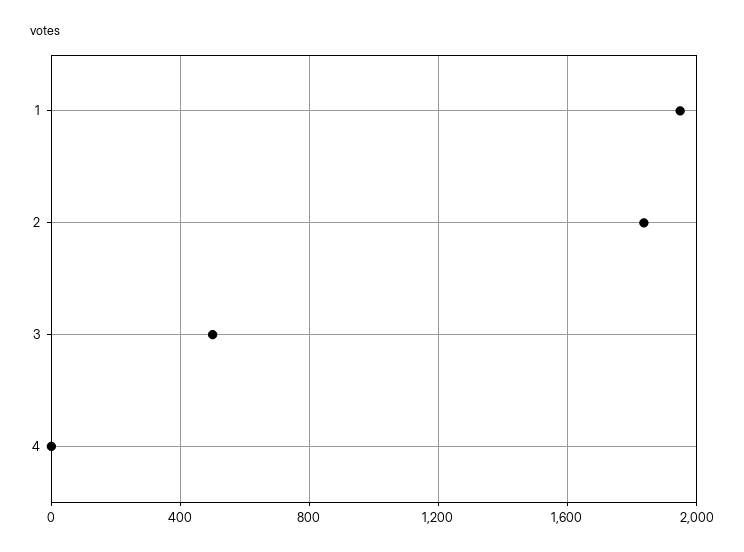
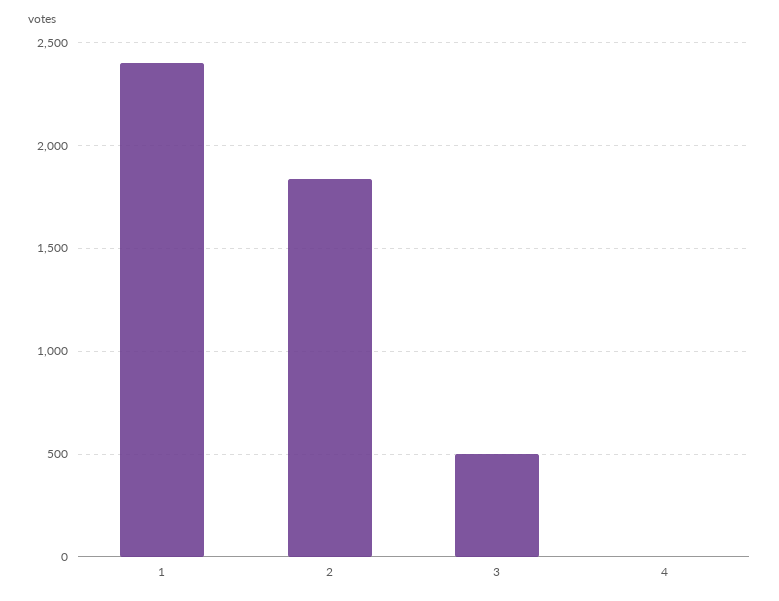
1: 1950 -> 2400

